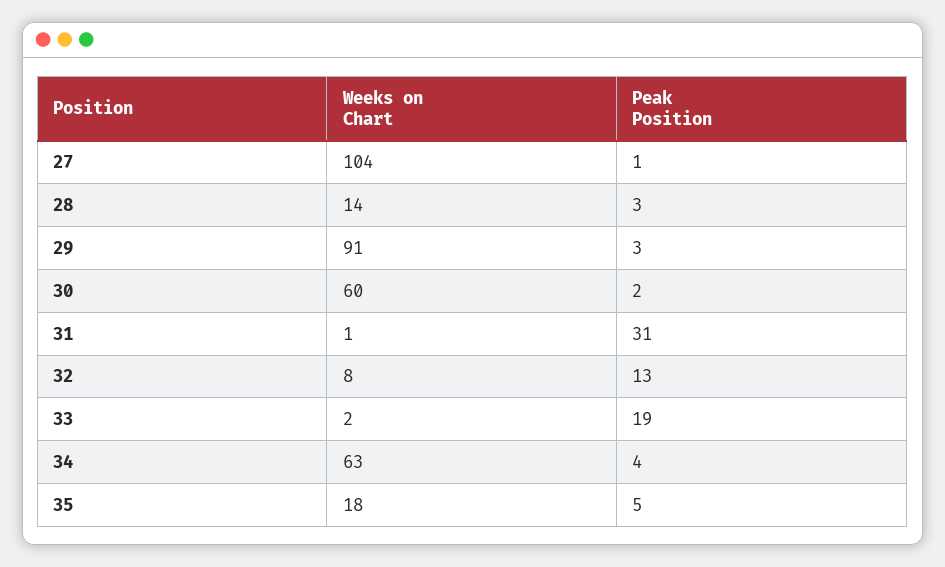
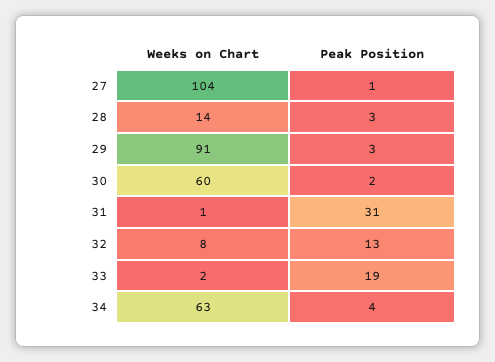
Weeks on Chart, 35: 18 -> none
Peak Position, 35: 5 -> none

